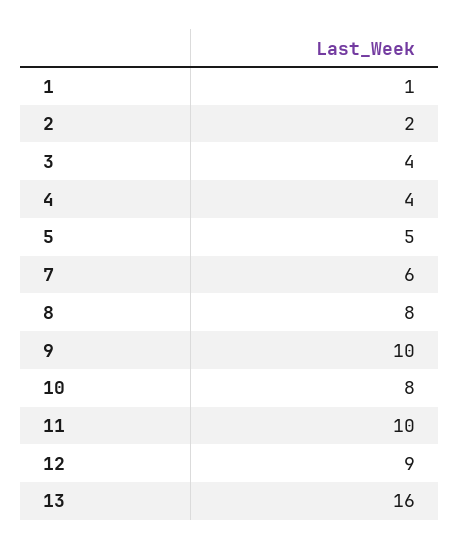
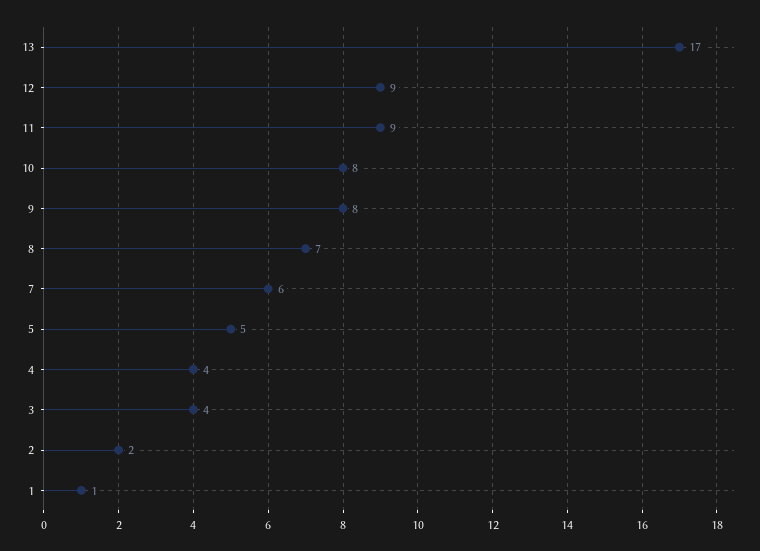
8: 8 -> 7
9: 10 -> 8
11: 10 -> 9
13: 16 -> 17

